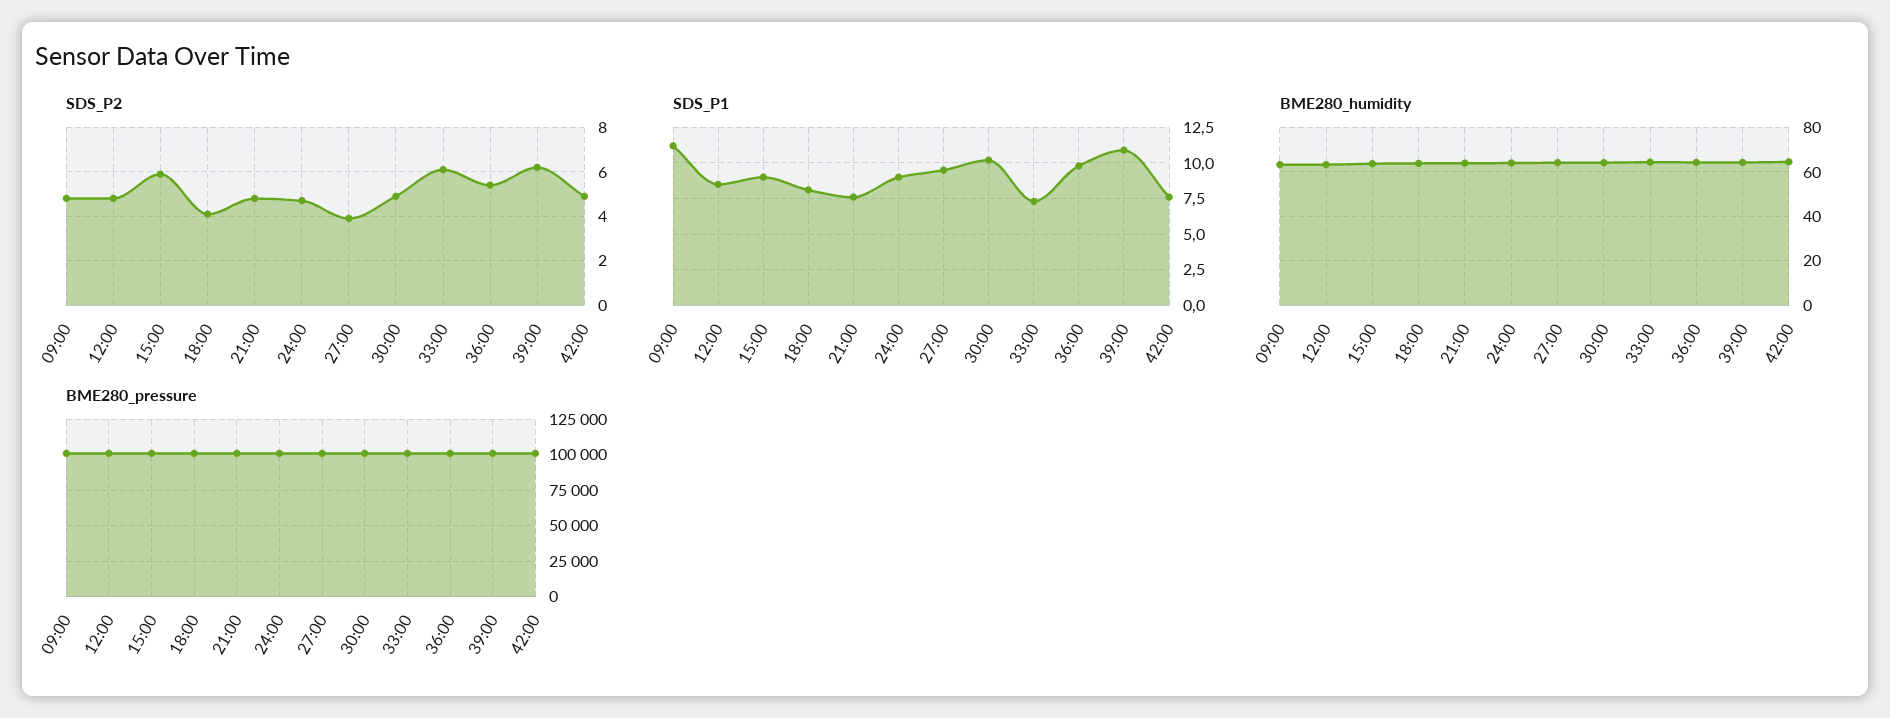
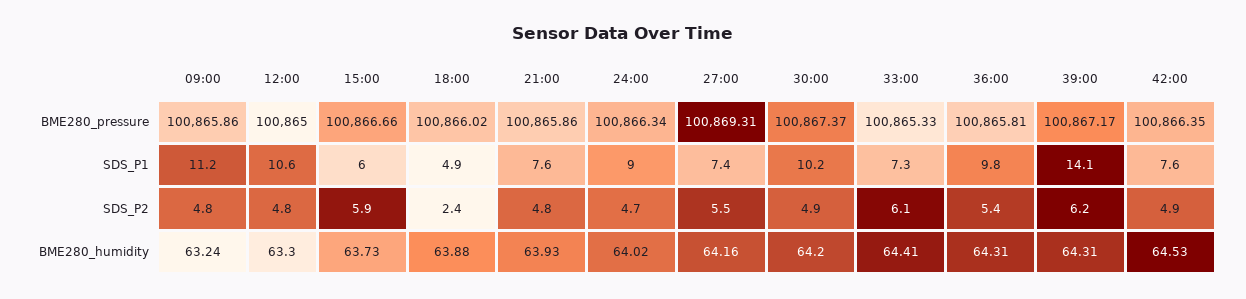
SDS_P2, 18:00: 4 -> 2.4
SDS_P2, 27:00: 4 -> 5.5
SDS_P1, 12:00: 8.5 -> 10.6
SDS_P1, 15:00: 9 -> 6
SDS_P1, 18:00: 8 -> 4.9
SDS_P1, 27:00: 9.5 -> 7.4
SDS_P1, 39:00: 11 -> 14.1

